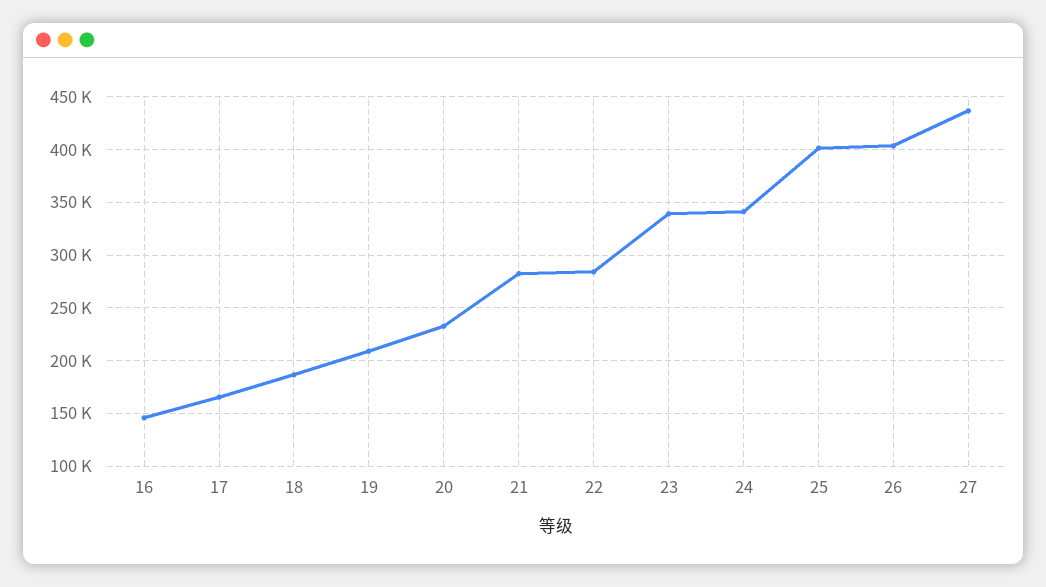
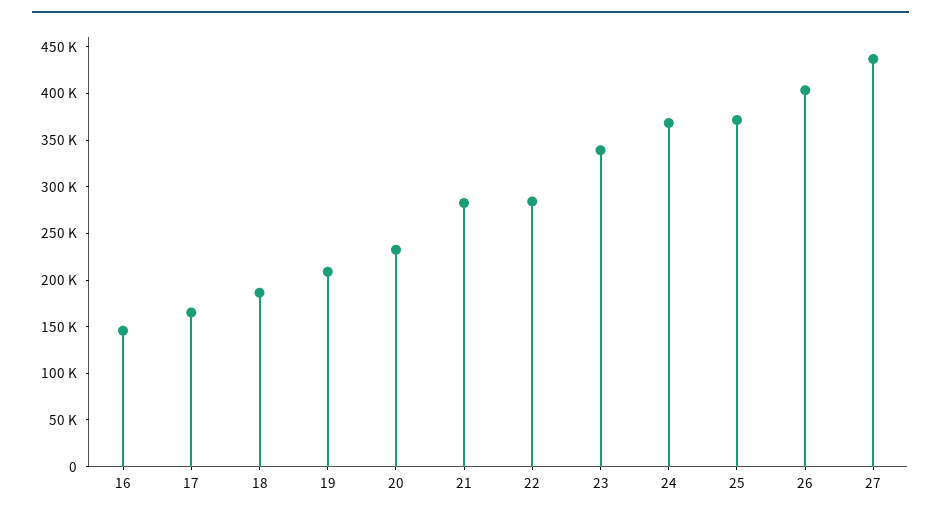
24: 340000 -> 370000
25: 400000 -> 370000

